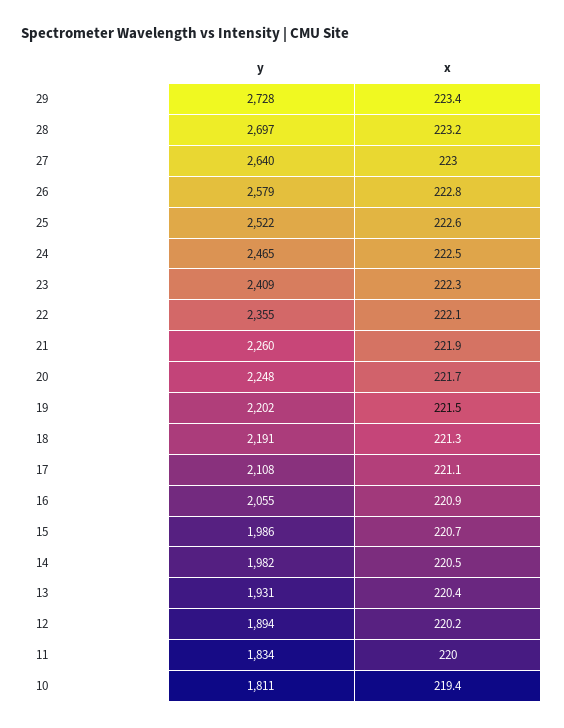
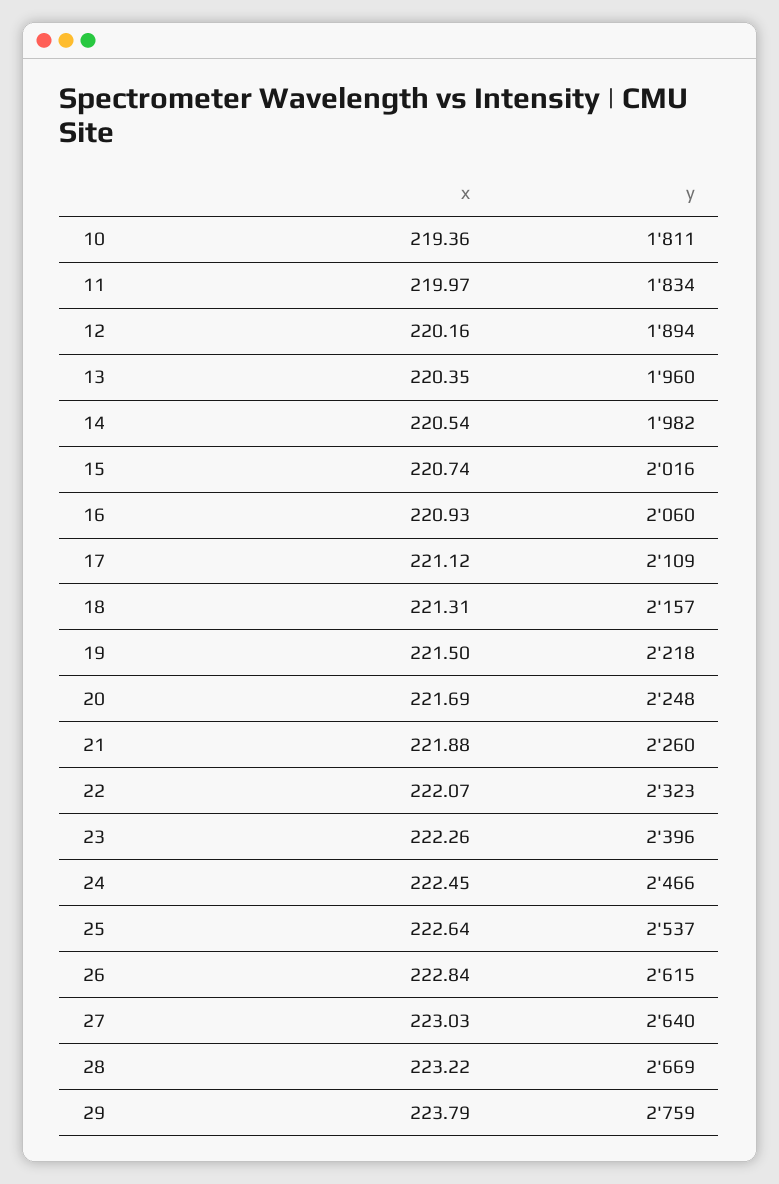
y, 29: 2728 -> 2759
x, 29: 223.4 -> 223.79
y, 28: 2697 -> 2669
y, 26: 2579 -> 2615
y, 25: 2522 -> 2537
y, 24: 2465 -> 2466
y, 23: 2409 -> 2396
y, 22: 2355 -> 2323
y, 19: 2202 -> 2218
y, 18: 2191 -> 2157
y, 17: 2108 -> 2109
y, 16: 2055 -> 2060
y, 15: 1986 -> 2016
y, 13: 1931 -> 1960

